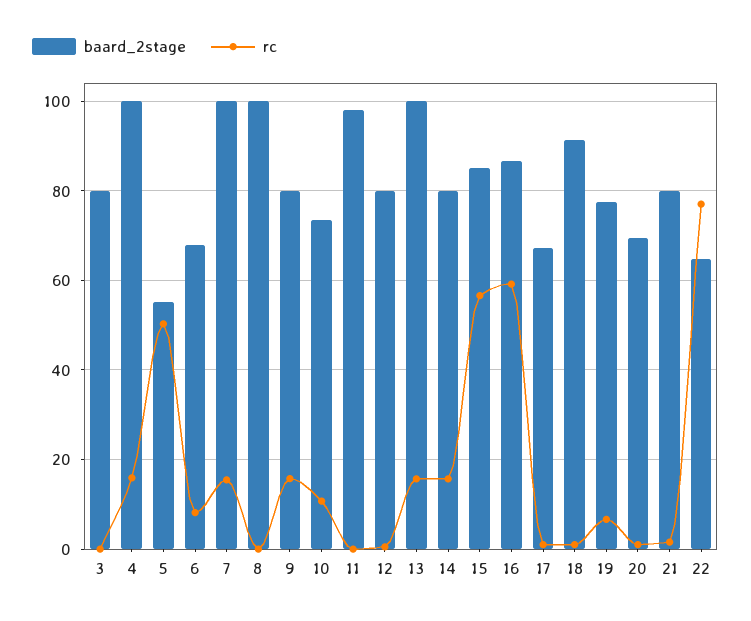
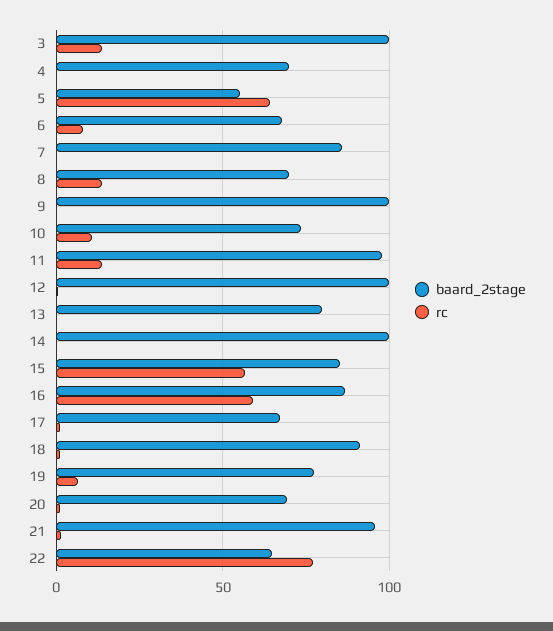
baard_2stage, 3: 80 -> 100
rc, 3: 0 -> 15
baard_2stage, 4: 100 -> 70
rc, 4: 16 -> 0
rc, 5: 50 -> 65
baard_2stage, 7: 100 -> 85
rc, 7: 16 -> 0
baard_2stage, 8: 100 -> 70
rc, 8: 0 -> 15
baard_2stage, 9: 80 -> 100
rc, 9: 16 -> 0
rc, 11: 0 -> 15
baard_2stage, 12: 80 -> 100
baard_2stage, 13: 100 -> 80
rc, 13: 16 -> 0
baard_2stage, 14: 80 -> 100
rc, 14: 16 -> 0
baard_2stage, 21: 80 -> 95

